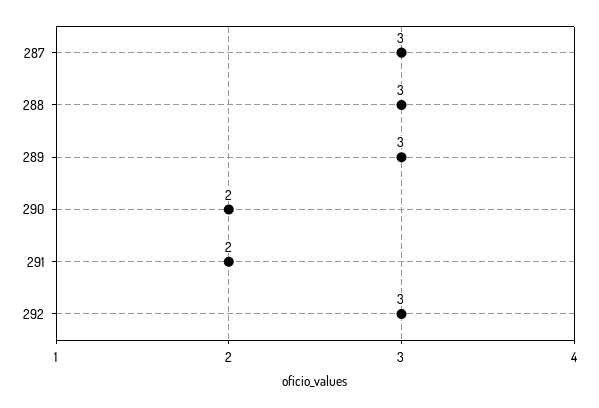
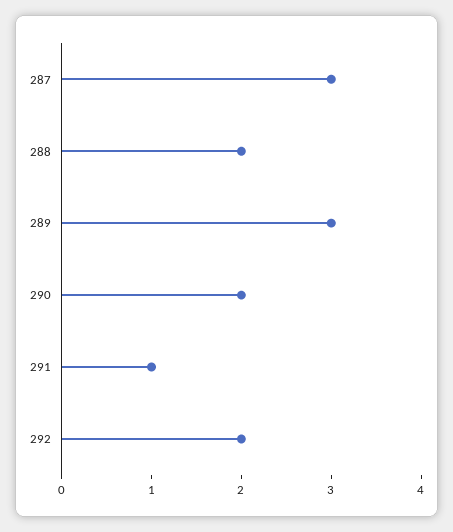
288: 3 -> 2
291: 2 -> 1
292: 3 -> 2

